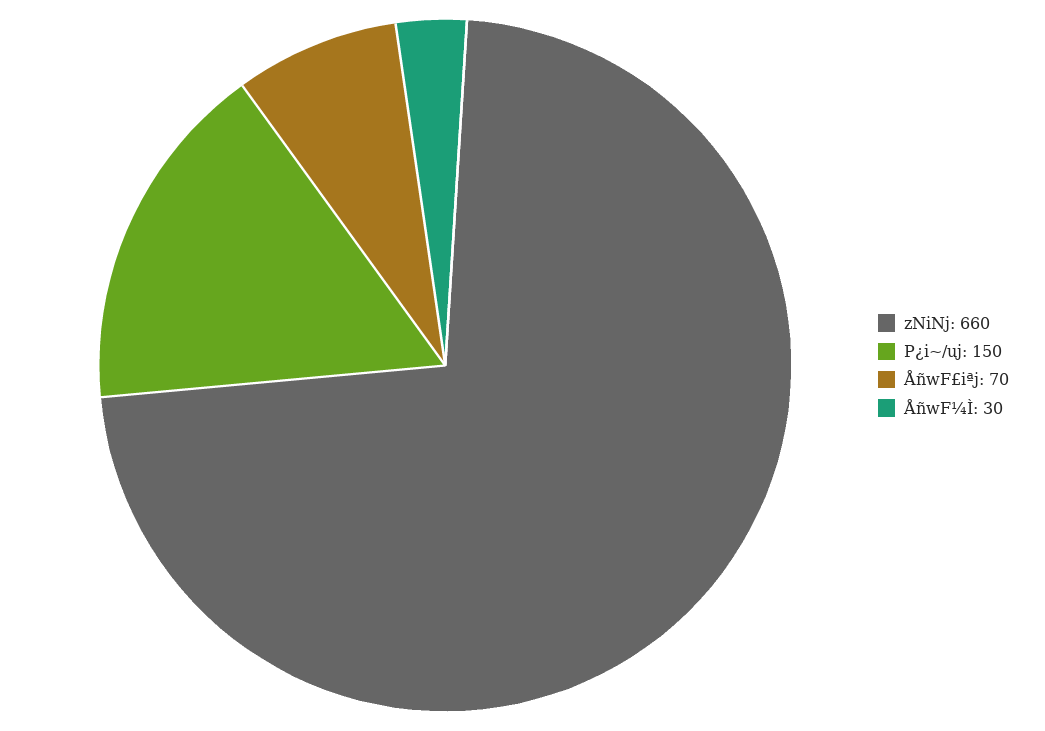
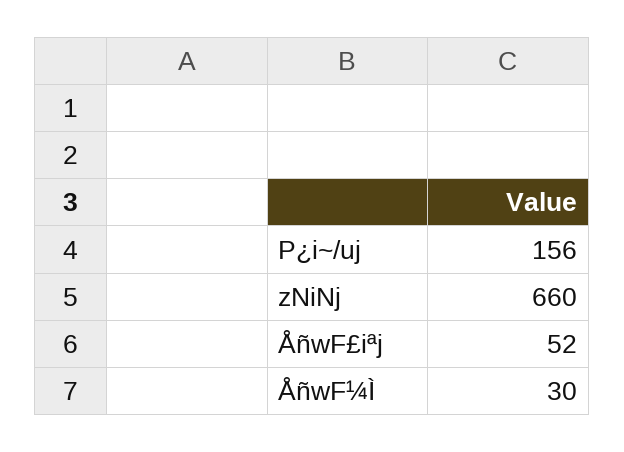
P¿i~/uj: 150 -> 156
ÅñwF£iªj: 70 -> 52

